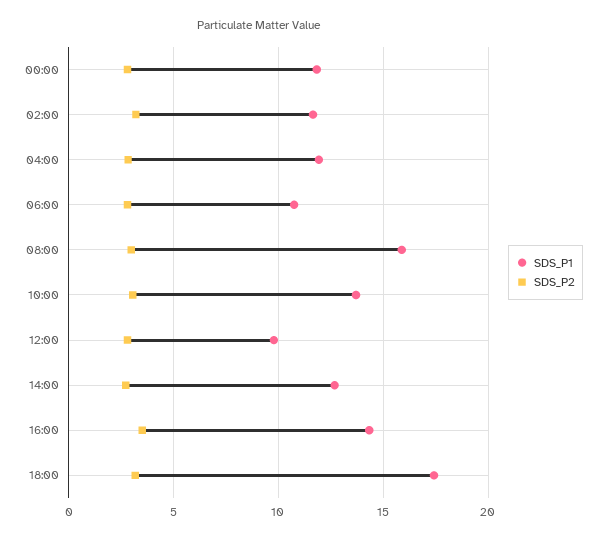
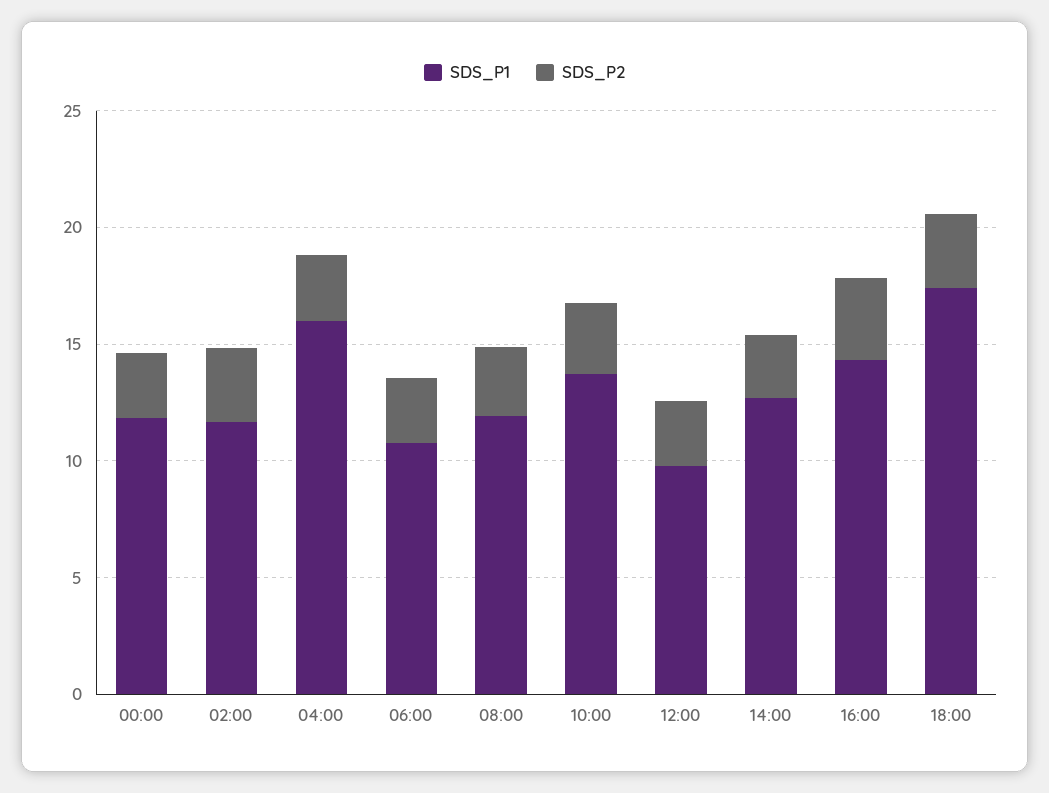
SDS_P1, 04:00: 12 -> 16
SDS_P1, 08:00: 16 -> 12

